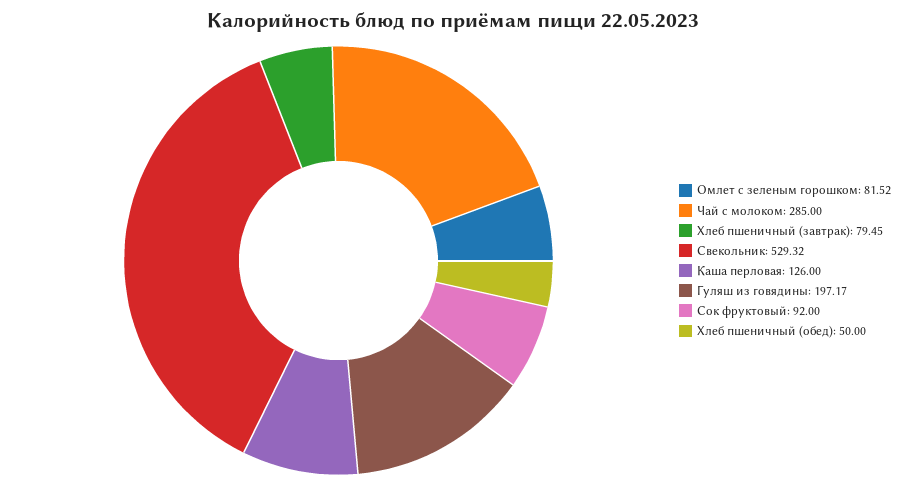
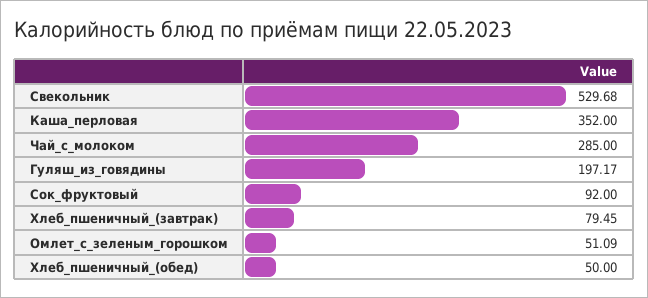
Омлет с зеленым горошком: 81.52 -> 51.09
Свекольник: 529.32 -> 529.68
Каша перловая: 126 -> 352

